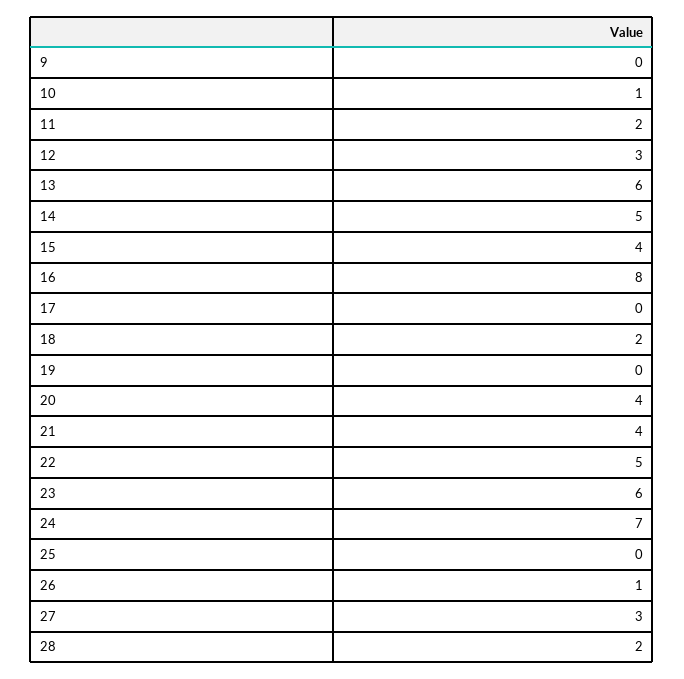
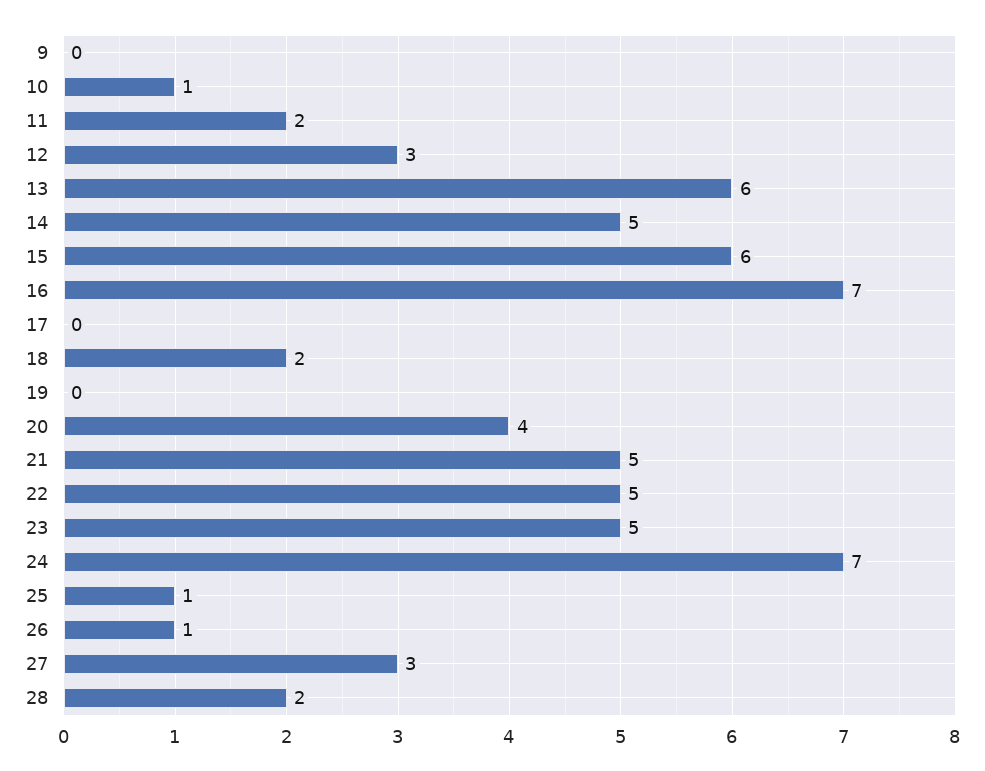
15: 4 -> 6
16: 8 -> 7
21: 4 -> 5
23: 6 -> 5
25: 0 -> 1

